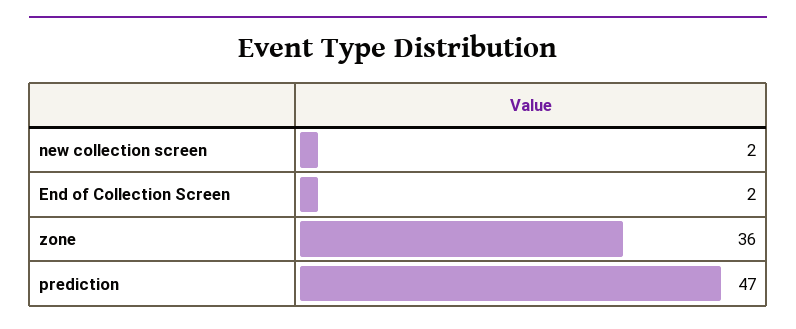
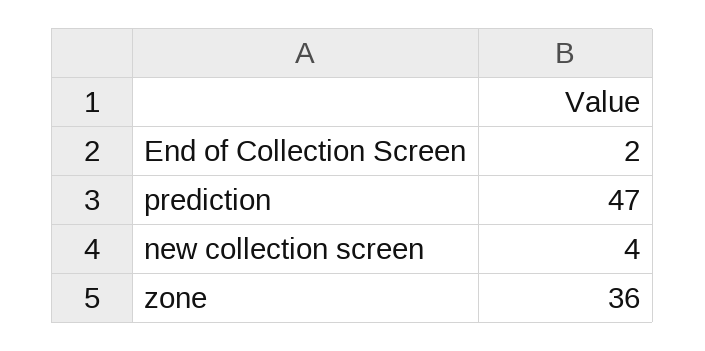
new collection screen: 2 -> 4

